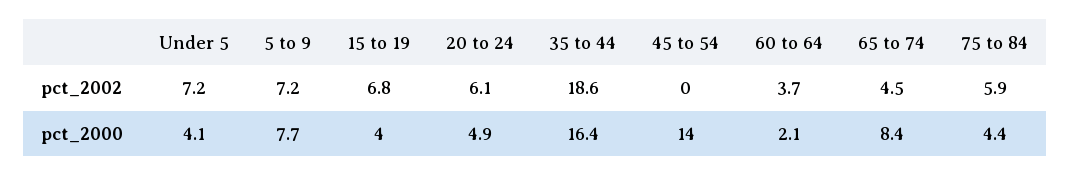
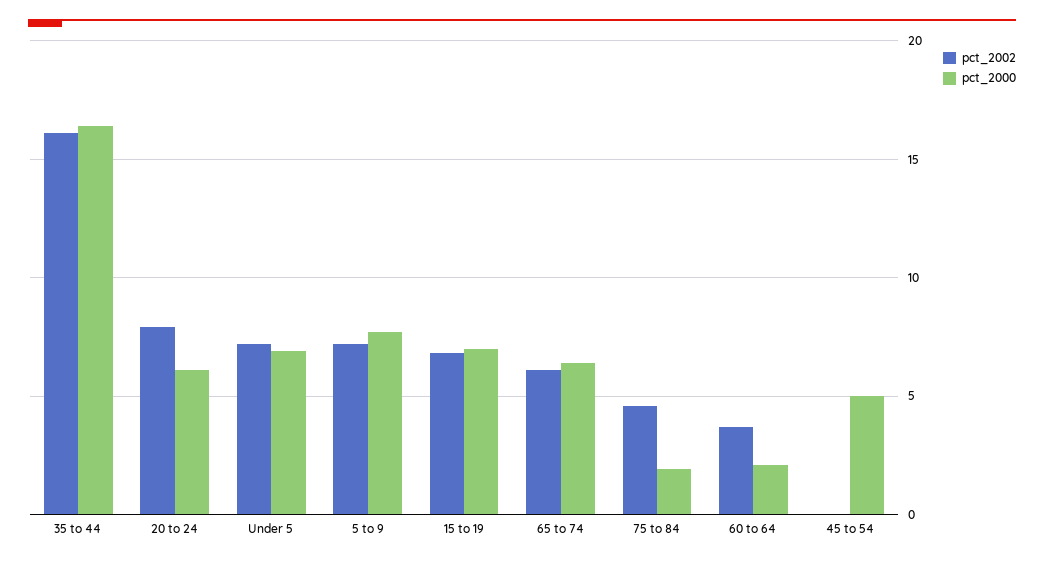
pct_2002, 20 to 24: 6.1 -> 8
pct_2002, 35 to 44: 18.6 -> 16
pct_2002, 65 to 74: 4.5 -> 6
pct_2002, 75 to 84: 5.9 -> 4.5
pct_2000, Under 5: 4.1 -> 7
pct_2000, 15 to 19: 4 -> 7
pct_2000, 20 to 24: 4.9 -> 6
pct_2000, 45 to 54: 14 -> 5
pct_2000, 65 to 74: 8.4 -> 6.5
pct_2000, 75 to 84: 4.4 -> 2

